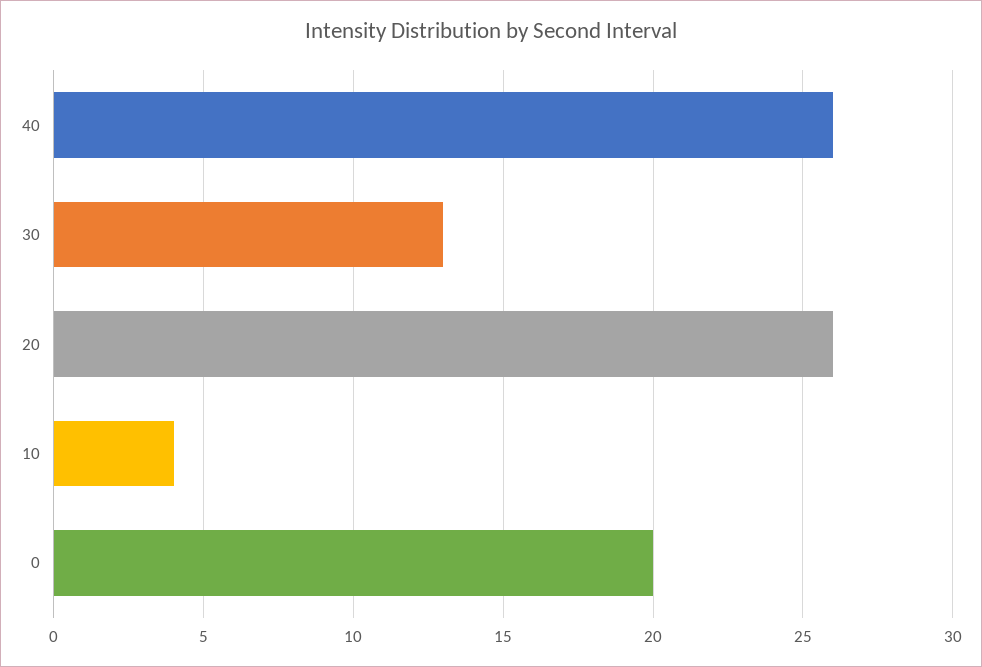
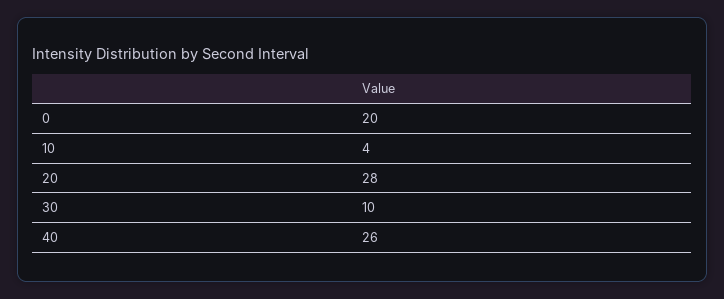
30: 13 -> 10
20: 26 -> 28

